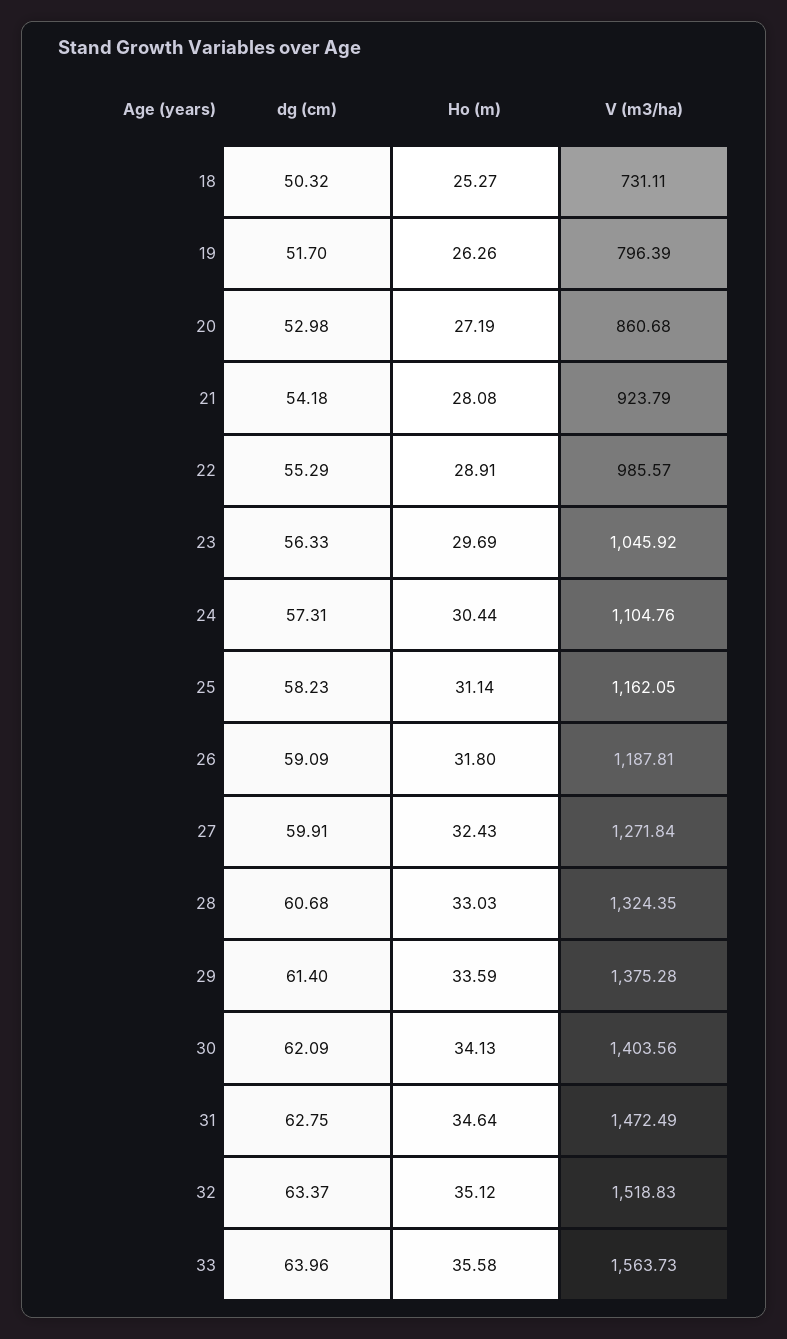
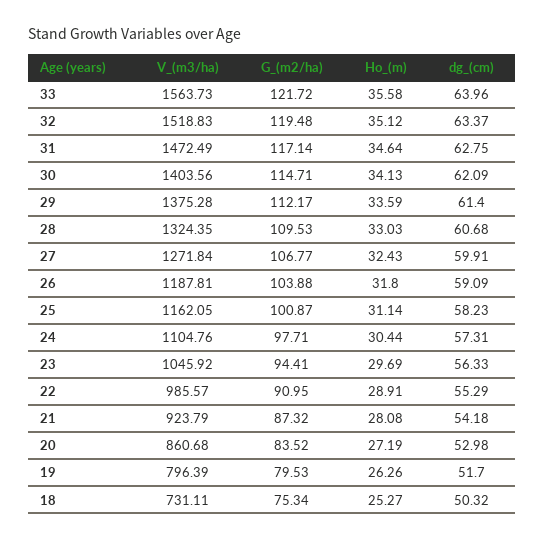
G_(m2/ha), 33: none -> 121.72
G_(m2/ha), 32: none -> 119.48
G_(m2/ha), 31: none -> 117.14
G_(m2/ha), 30: none -> 114.71
G_(m2/ha), 29: none -> 112.17
G_(m2/ha), 28: none -> 109.53
G_(m2/ha), 27: none -> 106.77
G_(m2/ha), 26: none -> 103.88
G_(m2/ha), 25: none -> 100.87
G_(m2/ha), 24: none -> 97.71
G_(m2/ha), 23: none -> 94.41
G_(m2/ha), 22: none -> 90.95
G_(m2/ha), 21: none -> 87.32
G_(m2/ha), 20: none -> 83.52
G_(m2/ha), 19: none -> 79.53
G_(m2/ha), 18: none -> 75.34

